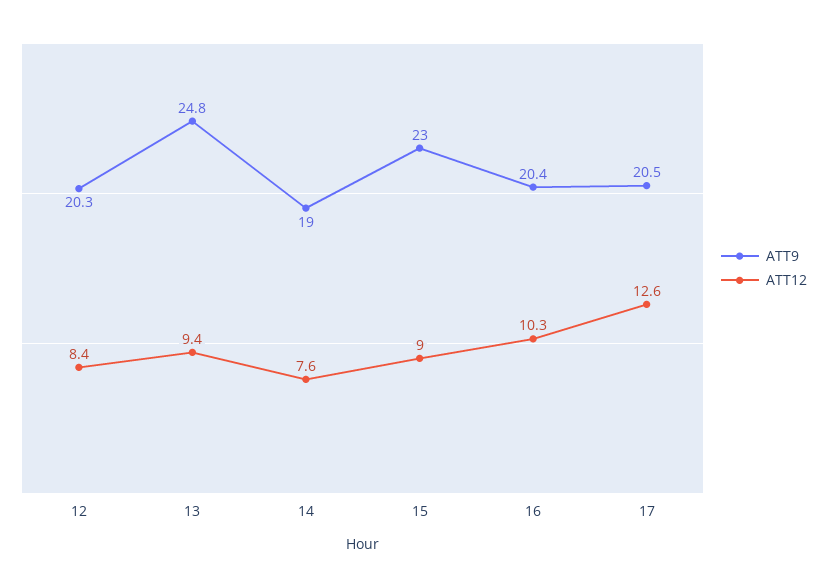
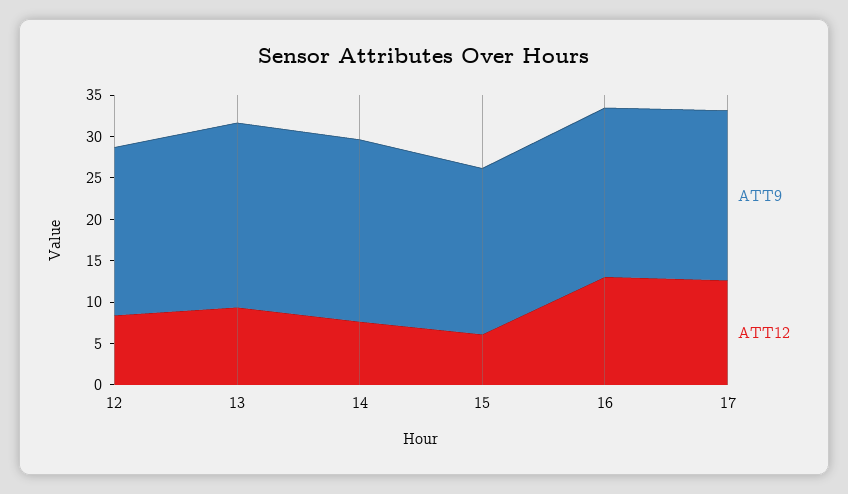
ATT9, 13: 24.8 -> 22
ATT9, 14: 19 -> 22
ATT9, 15: 23 -> 20
ATT12, 15: 9 -> 6
ATT12, 16: 10.3 -> 13

